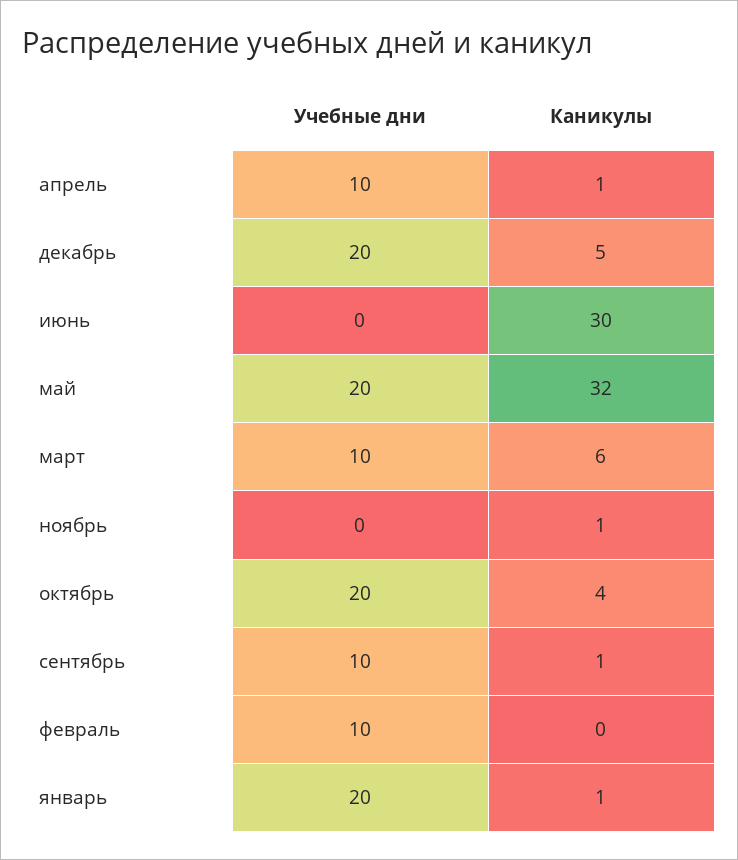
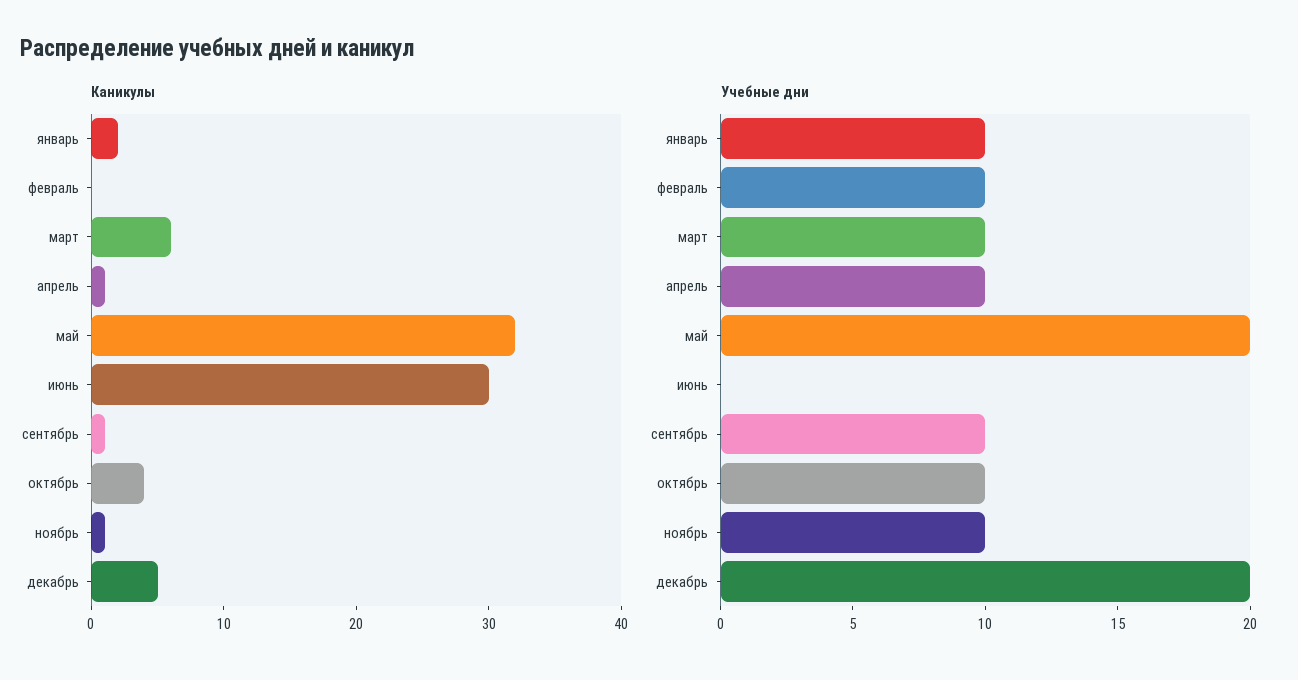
Учебные дни, ноябрь: 0 -> 10
Учебные дни, октябрь: 20 -> 10
Учебные дни, январь: 20 -> 10
Каникулы, январь: 1 -> 2

